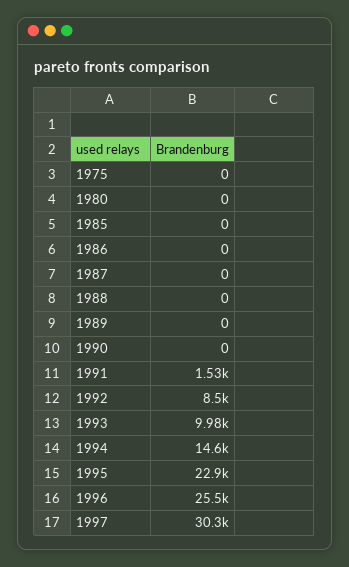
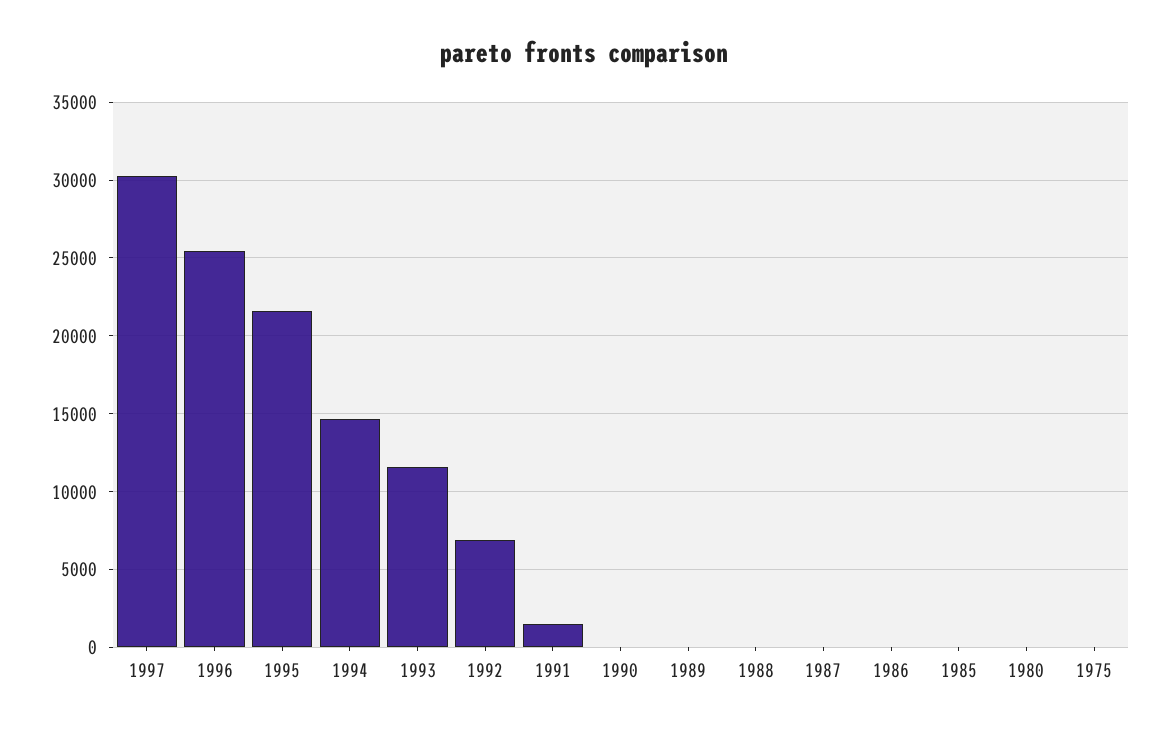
1992: 8500 -> 7000
1993: 9980 -> 11500
1995: 22900 -> 21500

